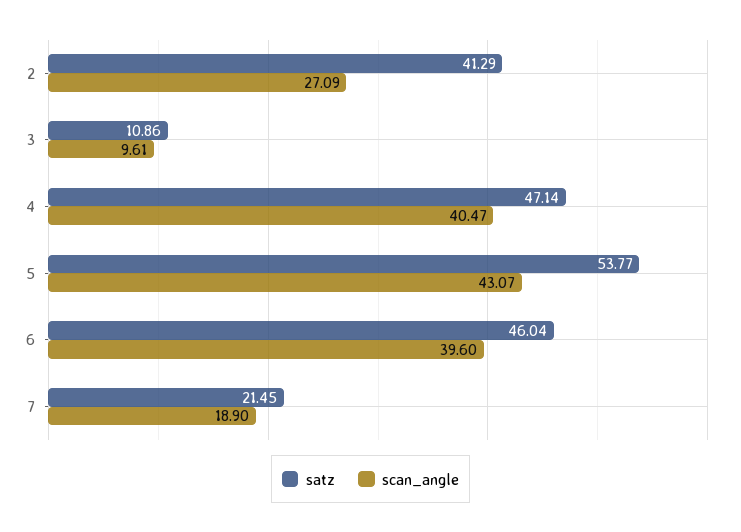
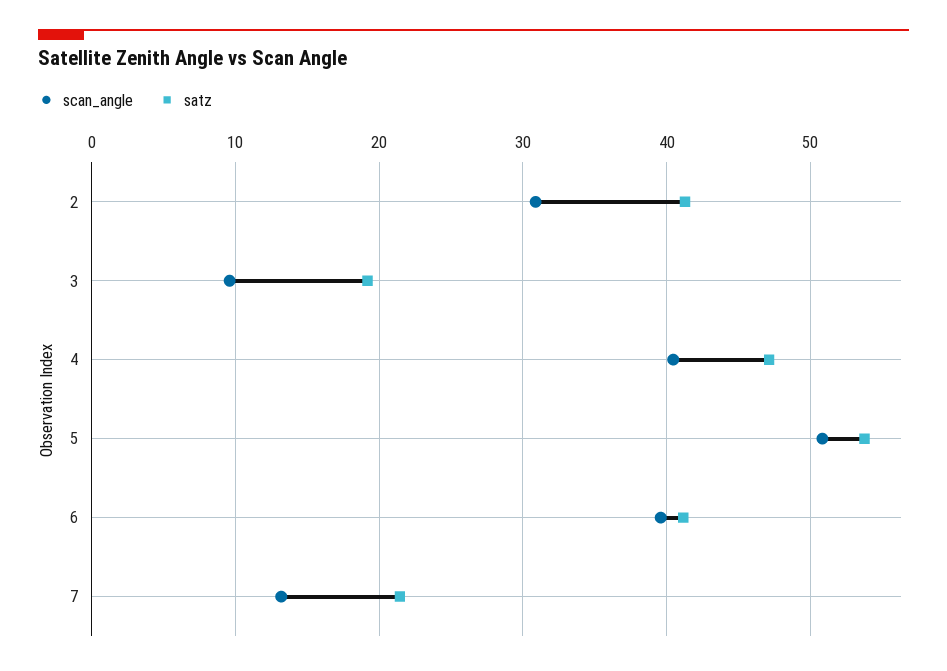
scan_angle, 2: 27.09 -> 31
satz, 3: 10.86 -> 19
scan_angle, 5: 43.07 -> 51
satz, 6: 46.04 -> 41
scan_angle, 7: 18.9 -> 13

